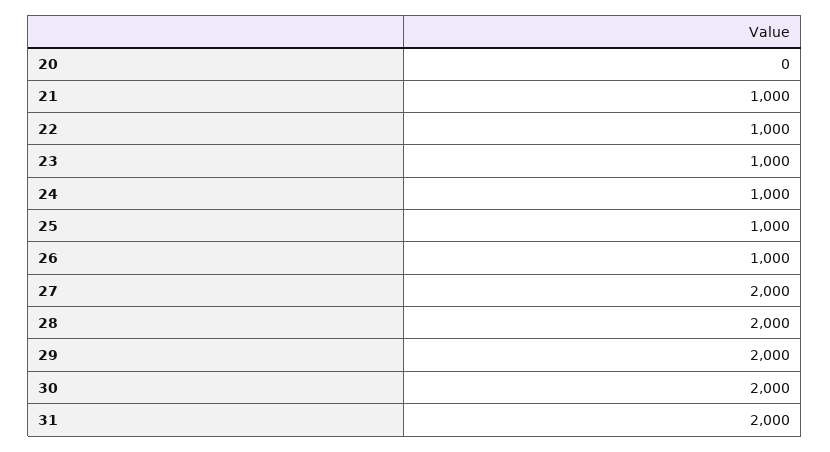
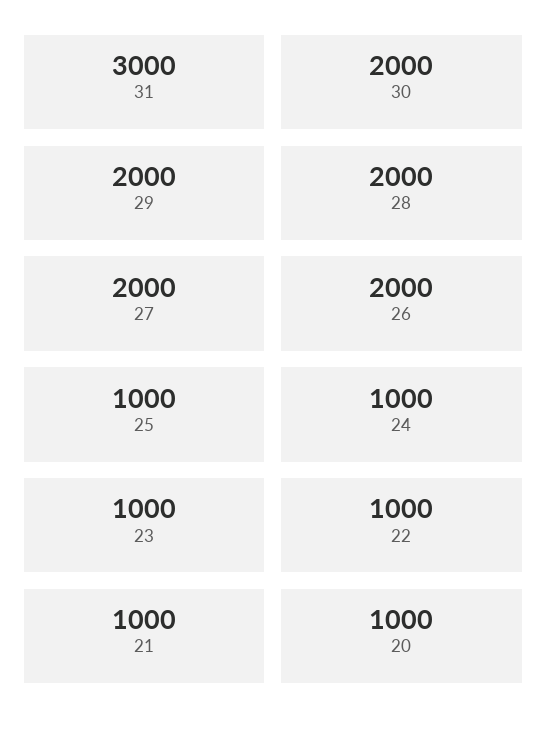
20: 0 -> 1000
26: 1000 -> 2000
31: 2000 -> 3000

